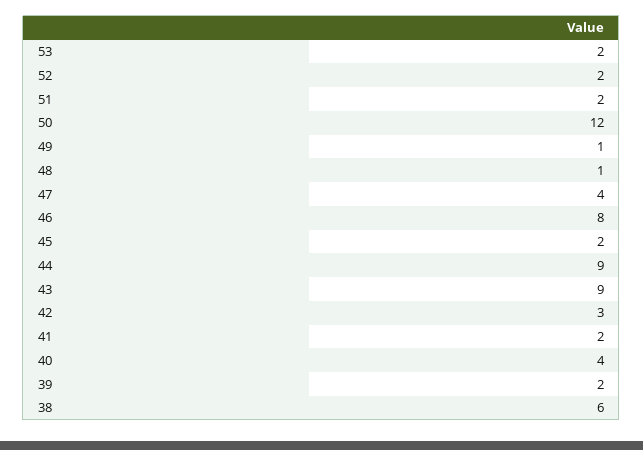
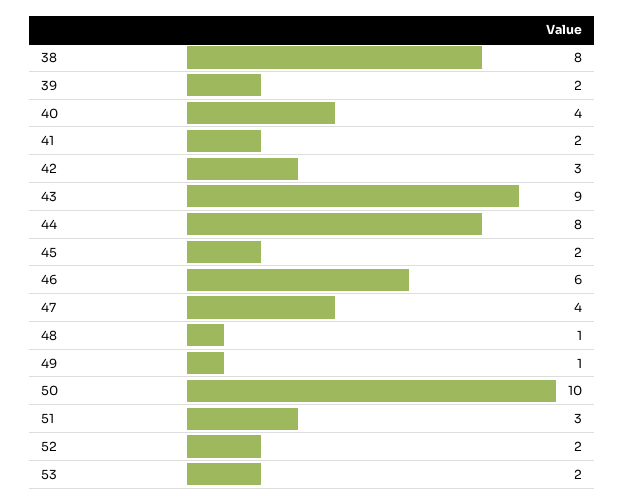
51: 2 -> 3
50: 12 -> 10
46: 8 -> 6
44: 9 -> 8
38: 6 -> 8

